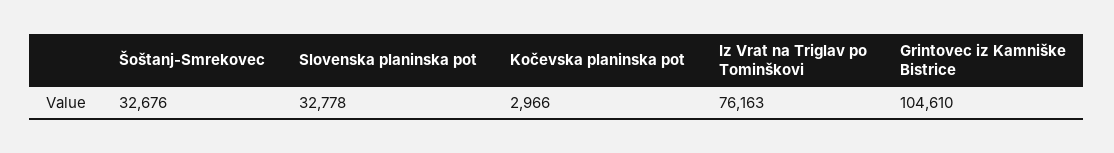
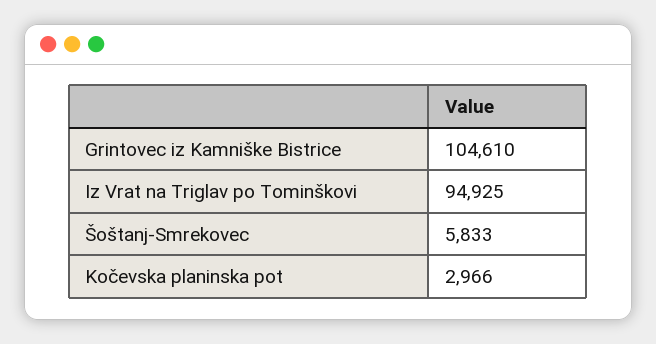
Šoštanj-Smrekovec: 32676 -> 5833
Slovenska planinska pot: 32778 -> none
Iz Vrat na Triglav po Tominškovi: 76163 -> 94925

